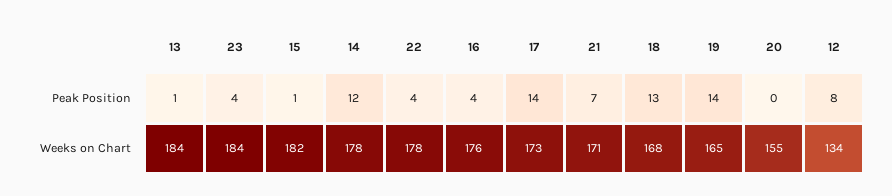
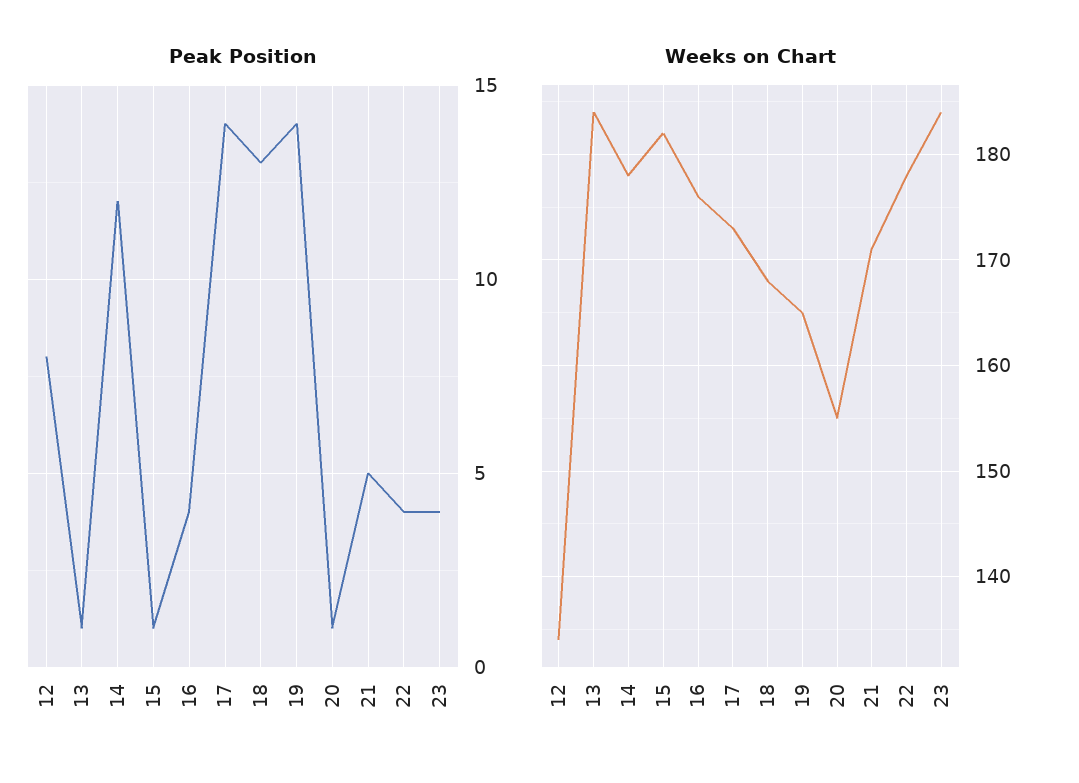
Peak Position, 21: 7 -> 5
Peak Position, 20: 0 -> 1

